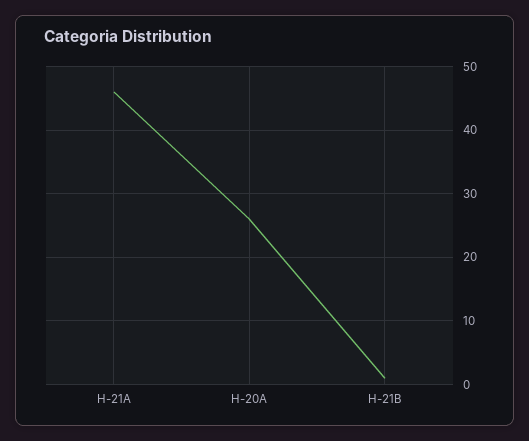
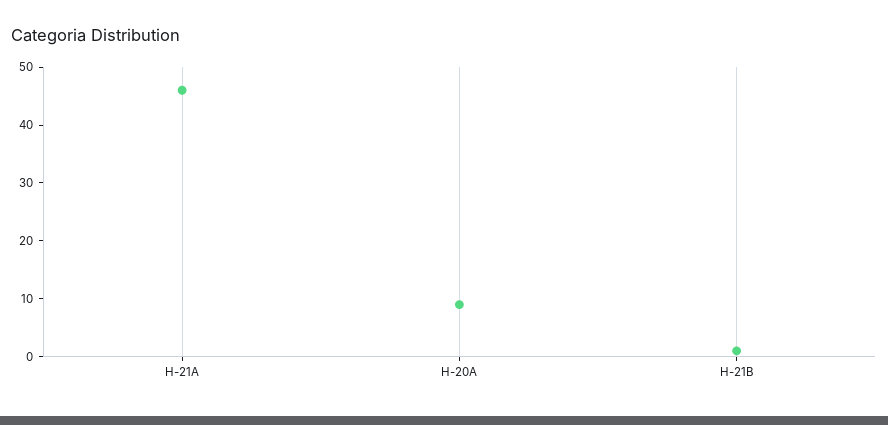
H-20A: 26 -> 10

